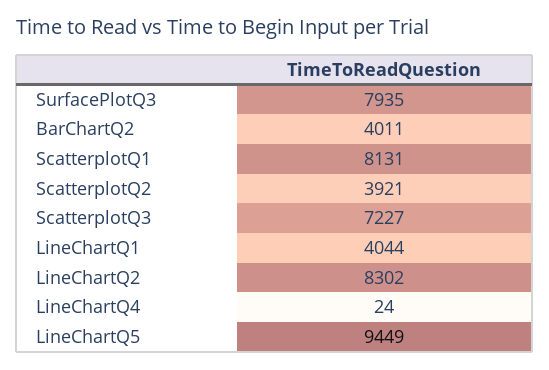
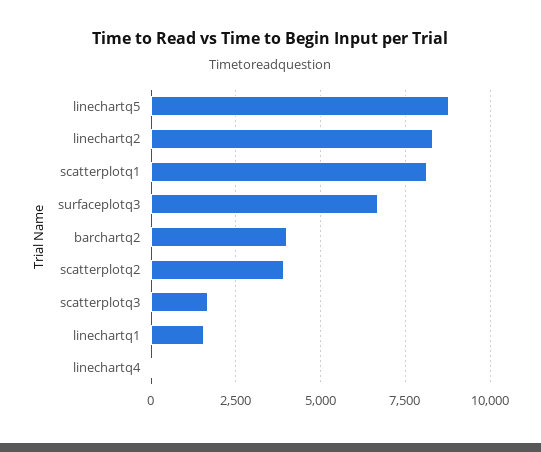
SurfacePlotQ3: 7935 -> 6750
ScatterplotQ3: 7227 -> 1750
LineChartQ1: 4044 -> 1500
LineChartQ5: 9449 -> 8750

